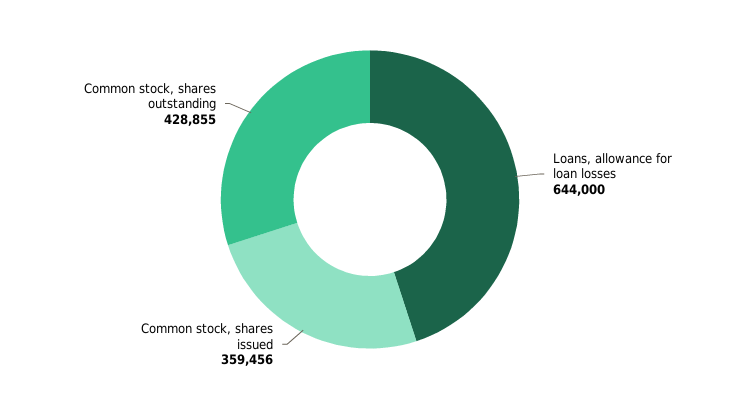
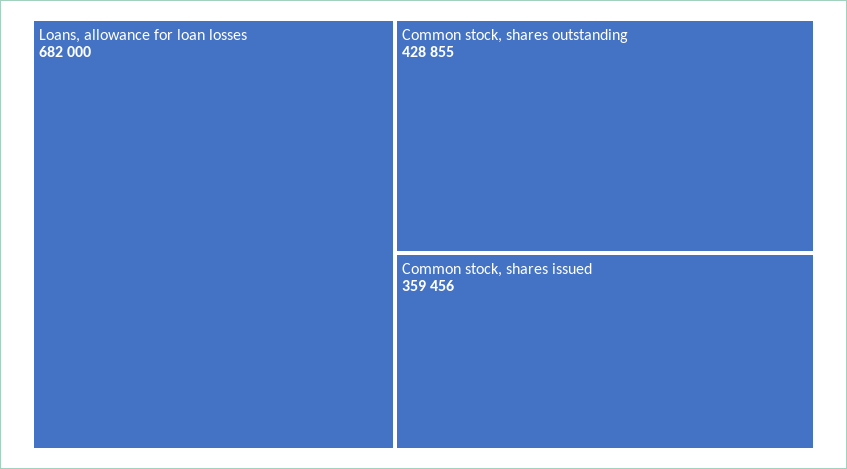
Loans, allowance for loan losses: 644000 -> 682000

